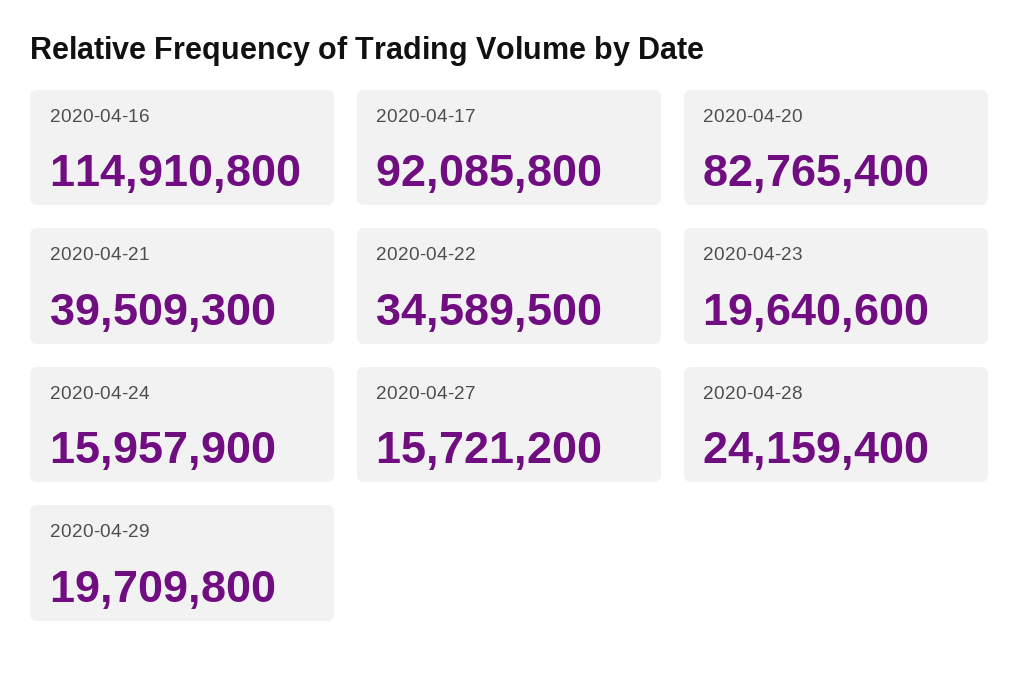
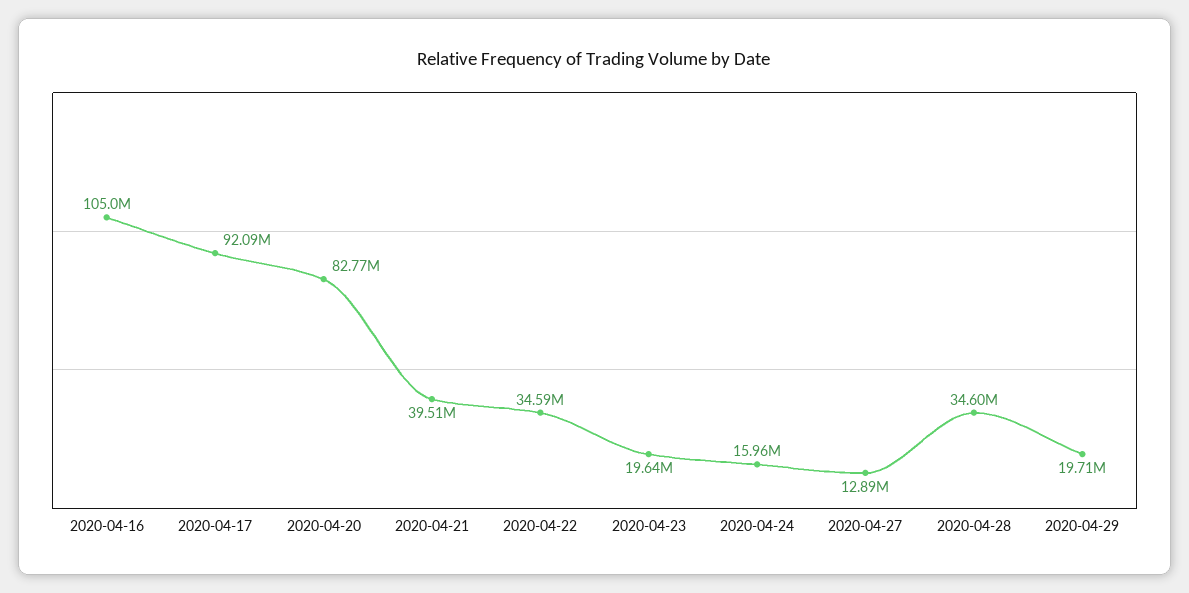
2020-04-16: 114910800 -> 105000000
2020-04-27: 15721200 -> 12890000
2020-04-28: 24159400 -> 34600000

